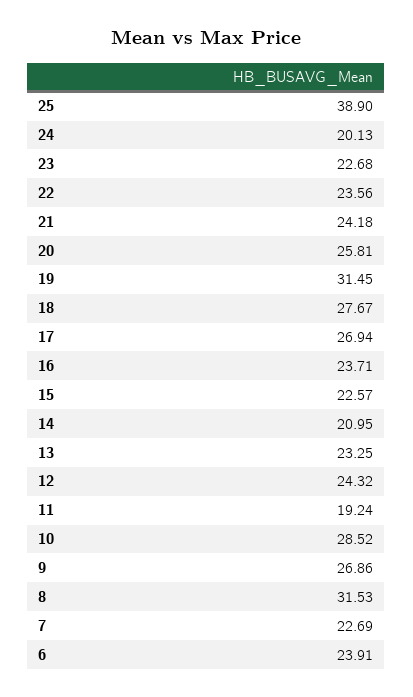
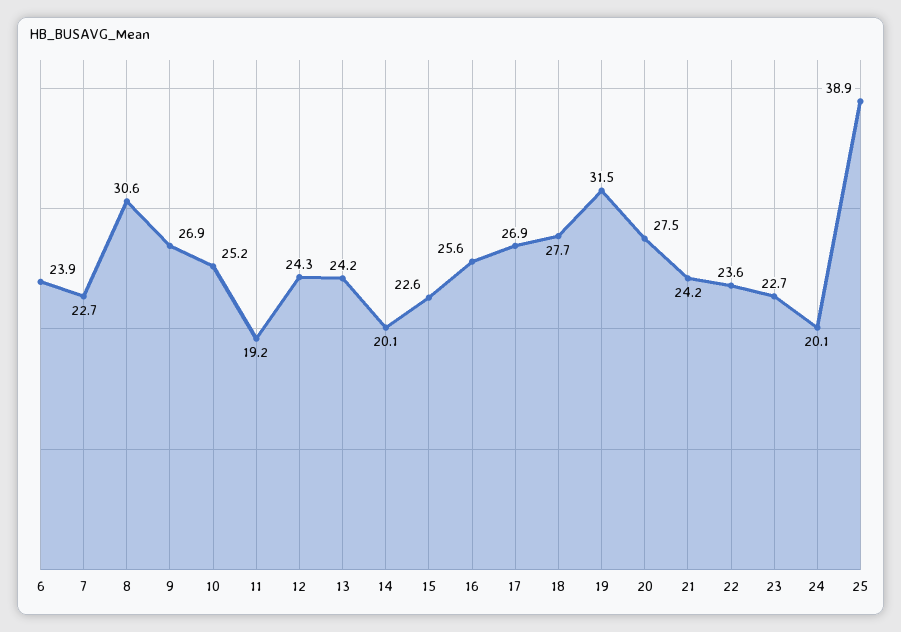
20: 25.81 -> 27.5
16: 23.71 -> 25.6
14: 20.95 -> 20.1
13: 23.25 -> 24.2
10: 28.52 -> 25.2
8: 31.53 -> 30.6

